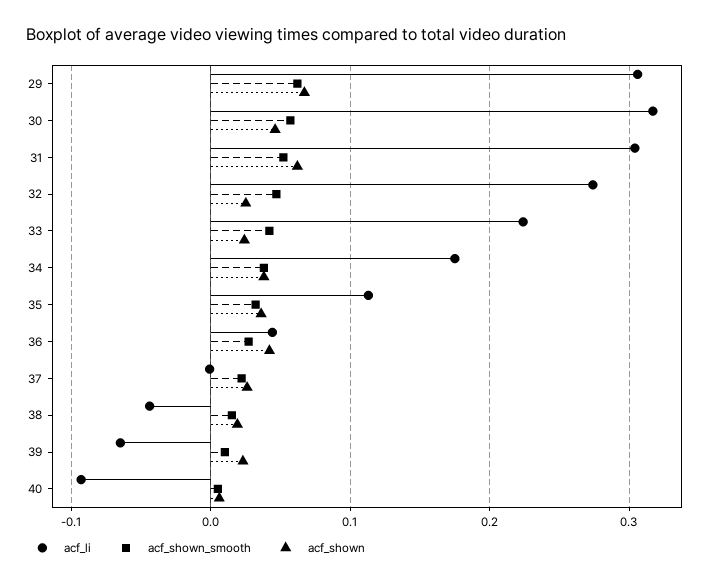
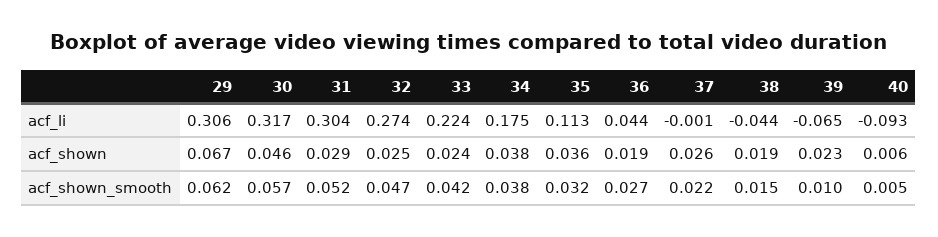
acf_shown, 31: 0.06 -> 0.029
acf_shown, 36: 0.04 -> 0.019

